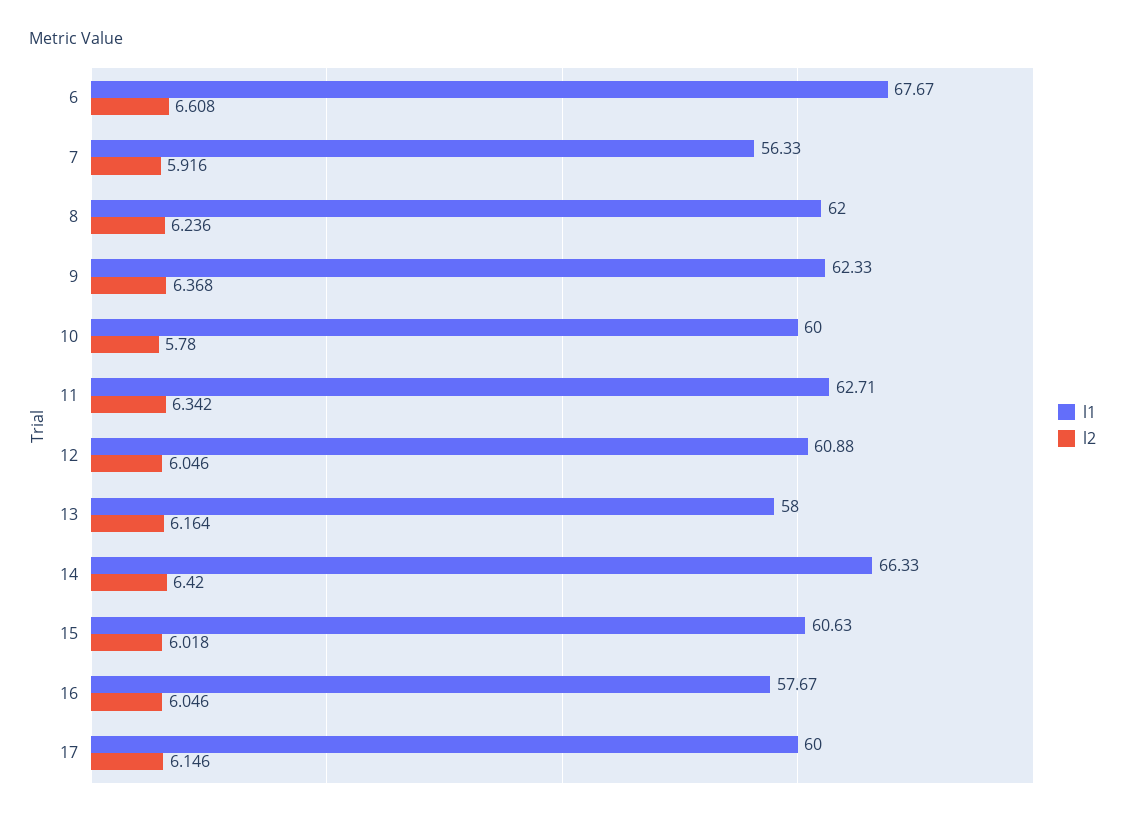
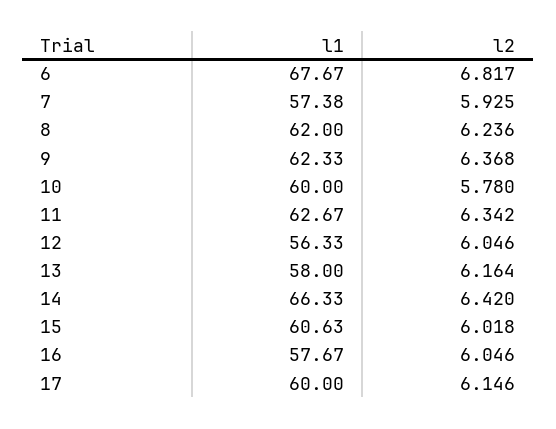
l2, 6: 6.608 -> 6.817
l1, 7: 56.33 -> 57.38
l2, 7: 5.916 -> 5.925
l1, 11: 62.71 -> 62.67
l1, 12: 60.88 -> 56.33

